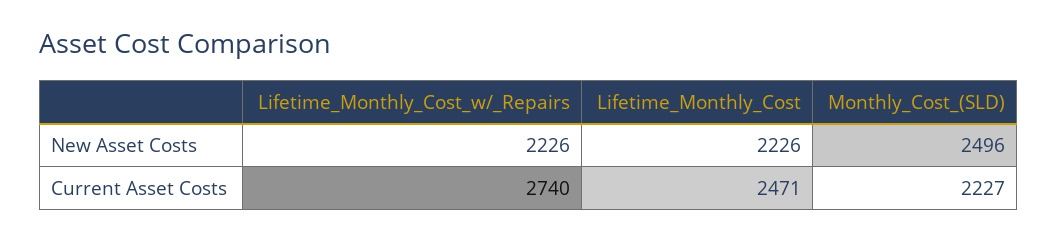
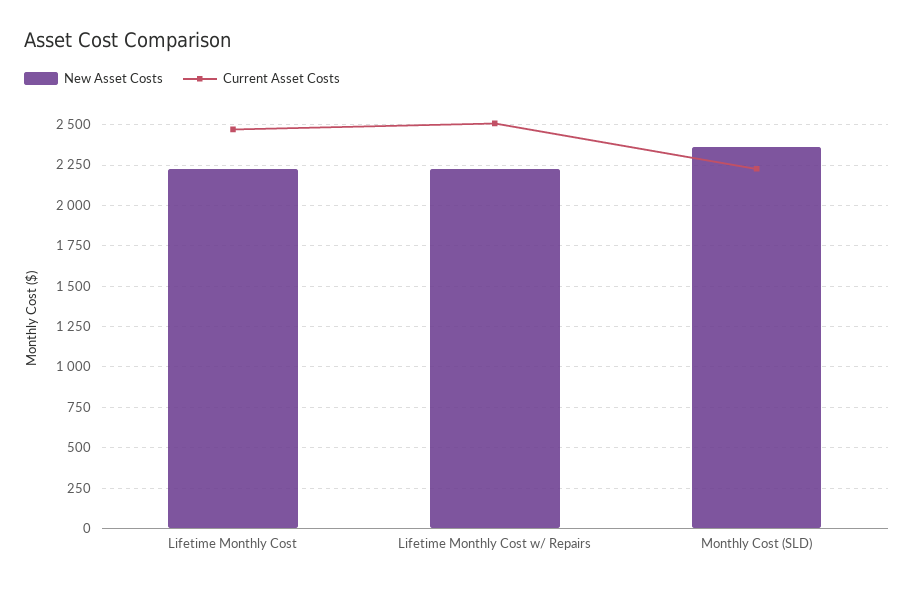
New Asset Costs, Monthly_Cost_(SLD): 2496 -> 2350
Current Asset Costs, Lifetime_Monthly_Cost_w/_Repairs: 2740 -> 2500

